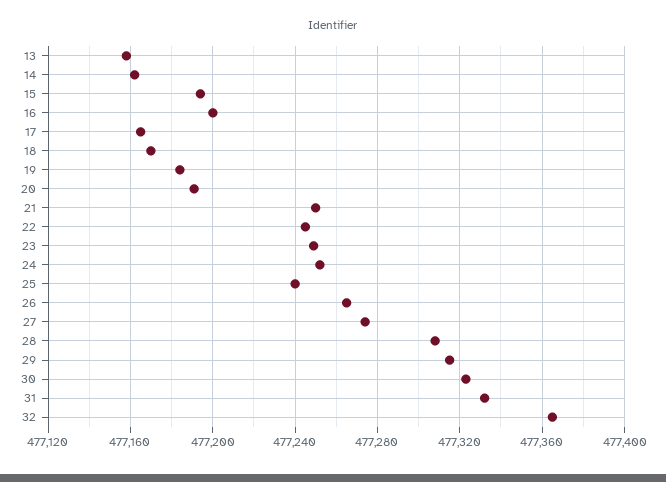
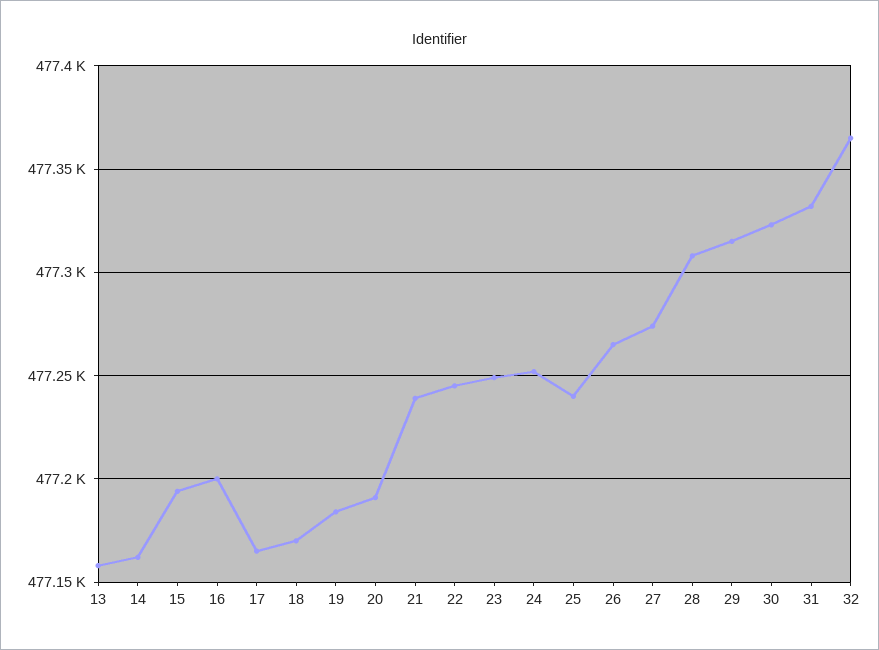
21: 477250 -> 477240

